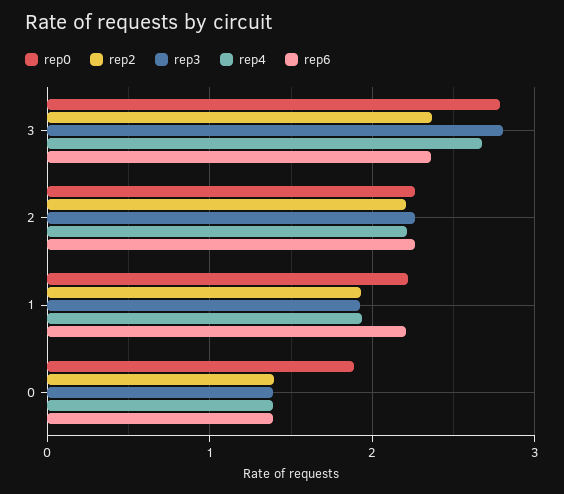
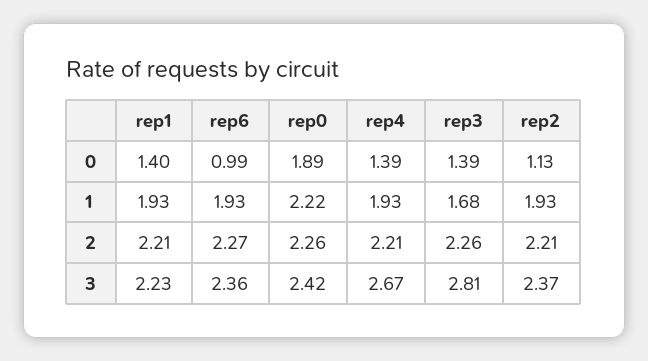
rep0, 3: 2.8 -> 2.42
rep3, 1: 1.9 -> 1.68
rep6, 1: 2.2 -> 1.93
rep2, 0: 1.4 -> 1.13
rep6, 0: 1.4 -> 0.99
rep1, 0: none -> 1.4
rep1, 1: none -> 1.93
rep1, 2: none -> 2.21
rep1, 3: none -> 2.23

